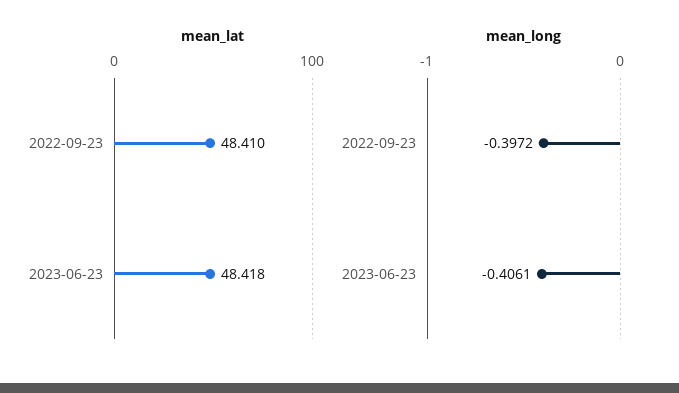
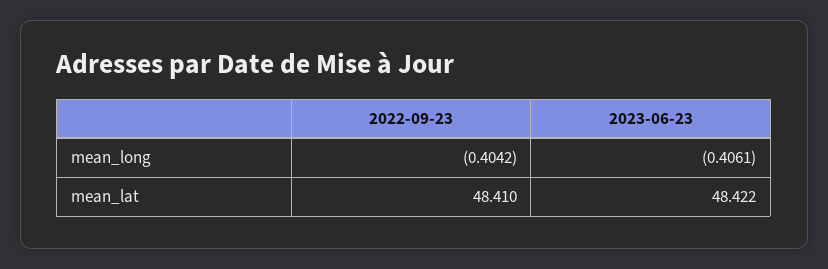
mean_lat, 2023-06-23: 48.418 -> 48.422
mean_long, 2022-09-23: -0.3972 -> -0.4042

